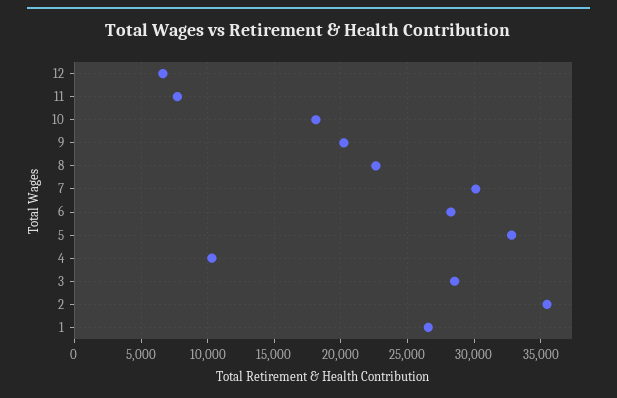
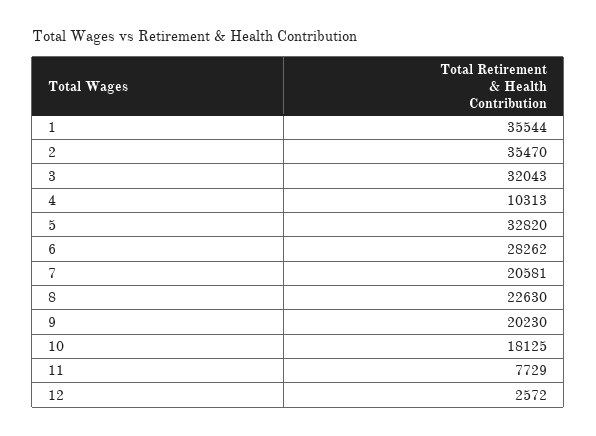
12: 6500 -> 2572
7: 30000 -> 20581
3: 28500 -> 32043
1: 26500 -> 35544

